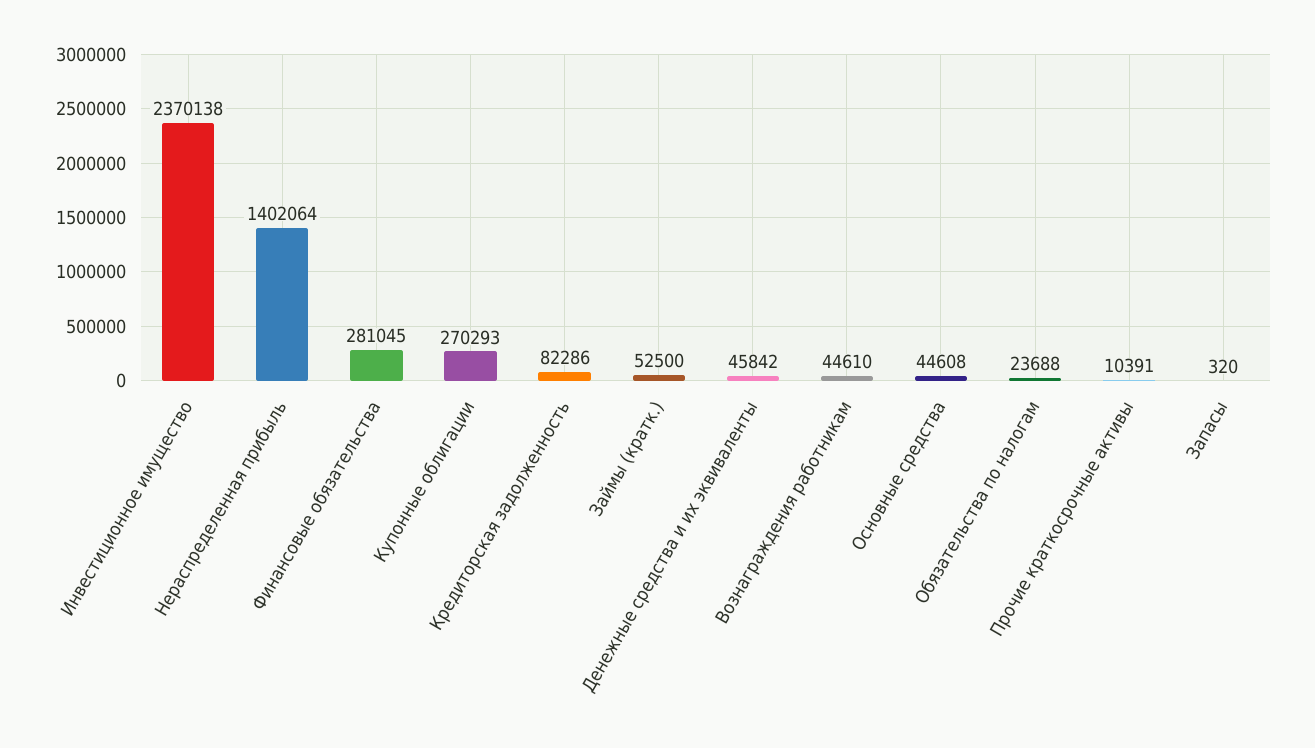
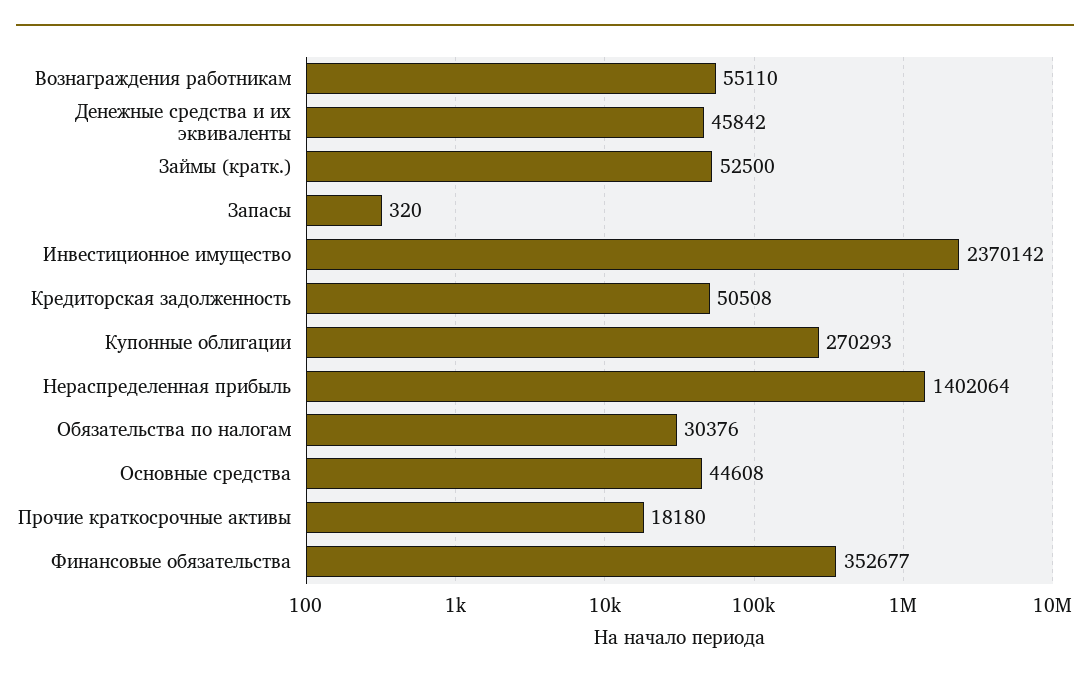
Инвестиционное имущество: 2370138 -> 2370142
Финансовые обязательства: 281045 -> 352677
Кредиторская задолженность: 82286 -> 50508
Вознаграждения работникам: 44610 -> 55110
Обязательства по налогам: 23688 -> 30376
Прочие краткосрочные активы: 10391 -> 18180

